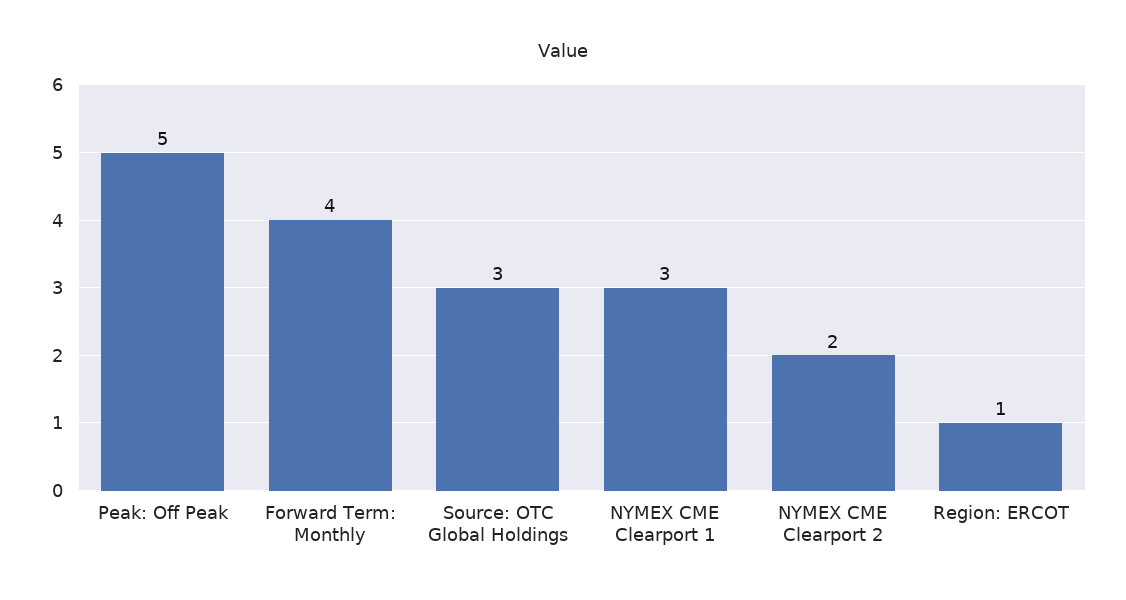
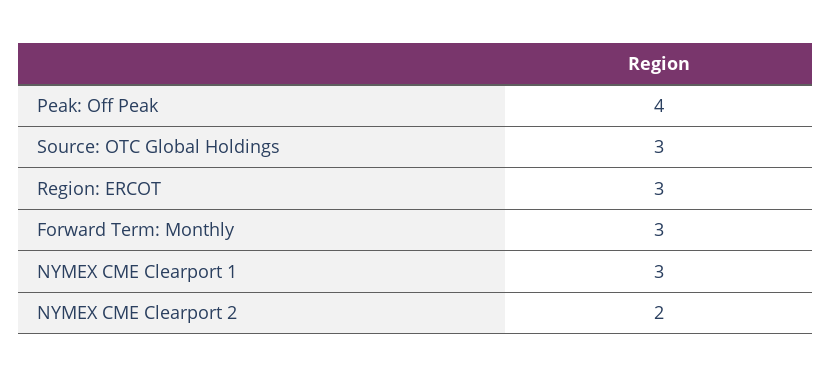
Peak: Off Peak: 5 -> 4
Forward Term: Monthly: 4 -> 3
Region: ERCOT: 1 -> 3

